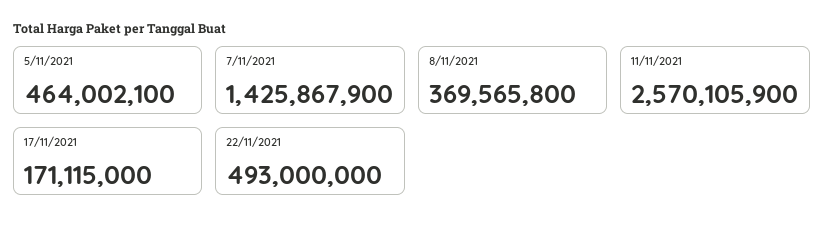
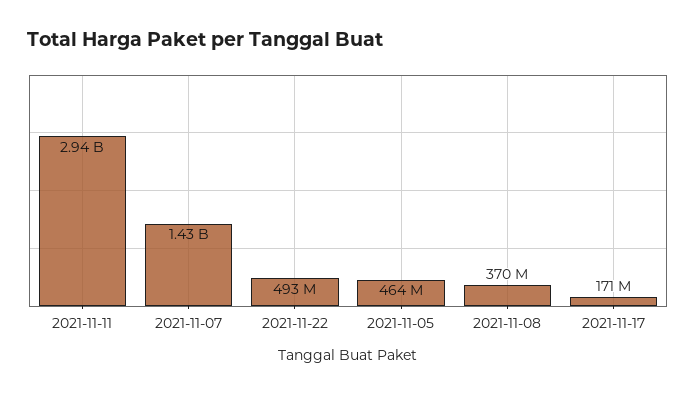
11/11/2021: 2570105900 -> 2940000000

